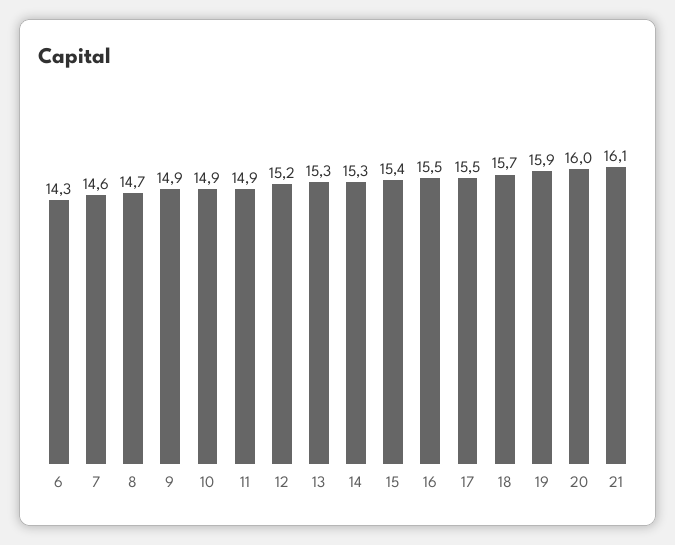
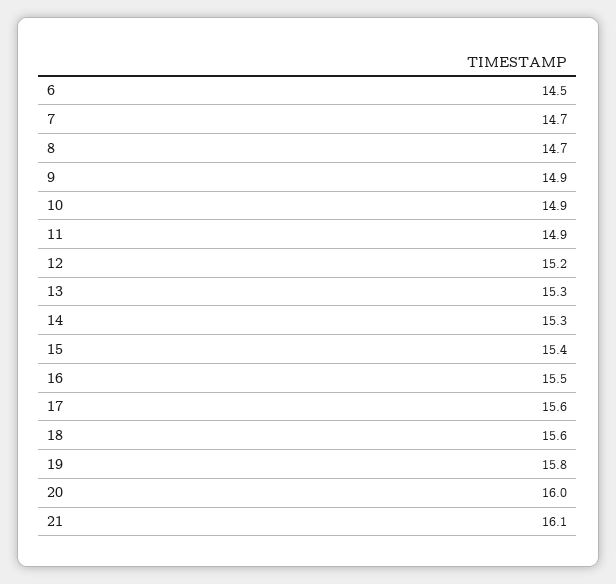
6: 14.3 -> 14.5
7: 14.6 -> 14.7
17: 15.5 -> 15.6
18: 15.7 -> 15.6
19: 15.9 -> 15.8

